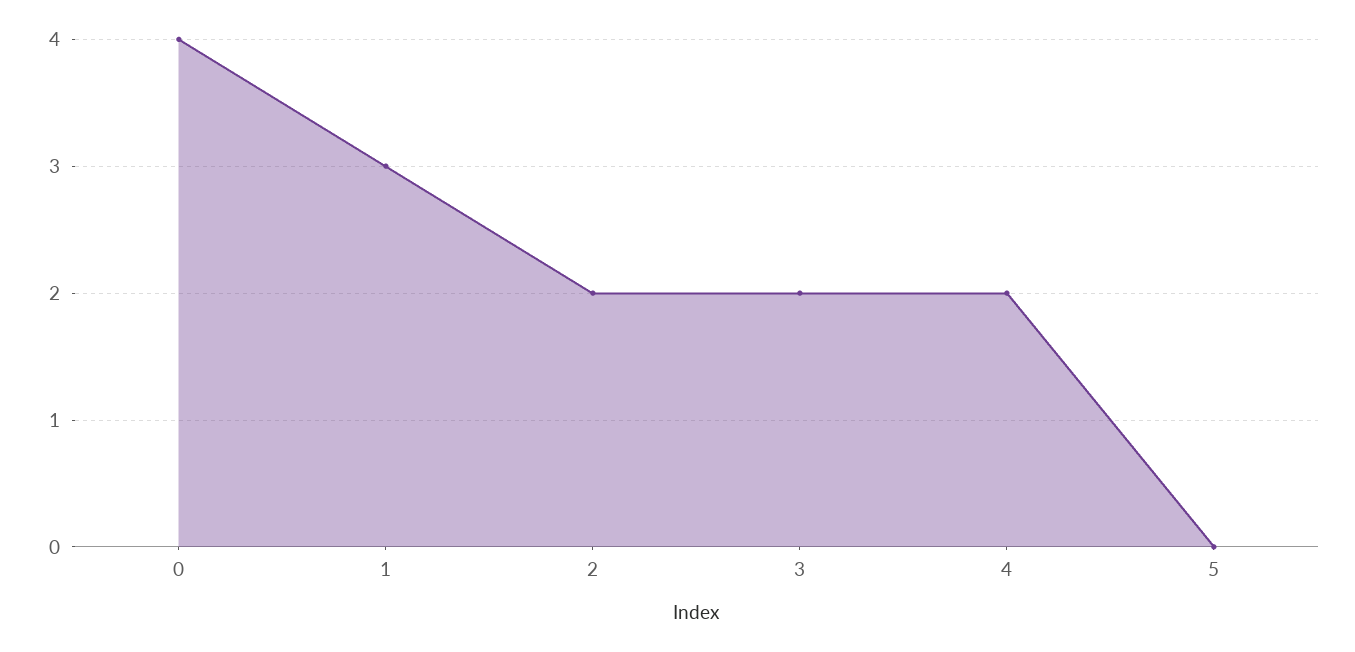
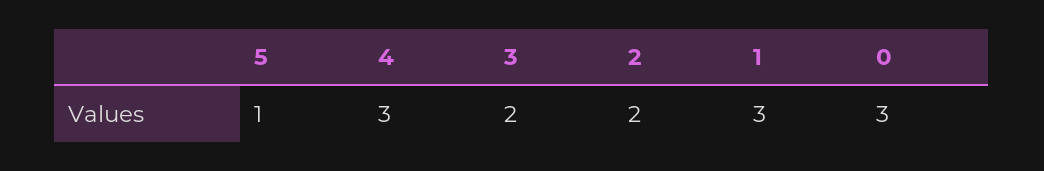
0: 4 -> 3
4: 2 -> 3
5: 0 -> 1

